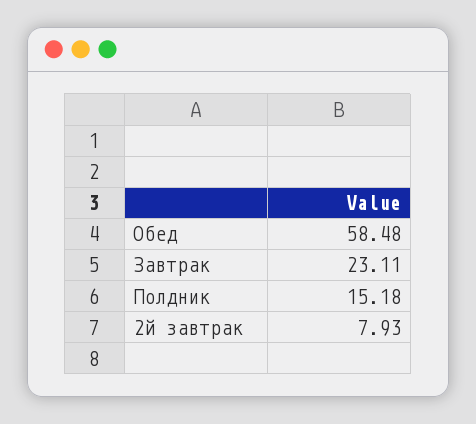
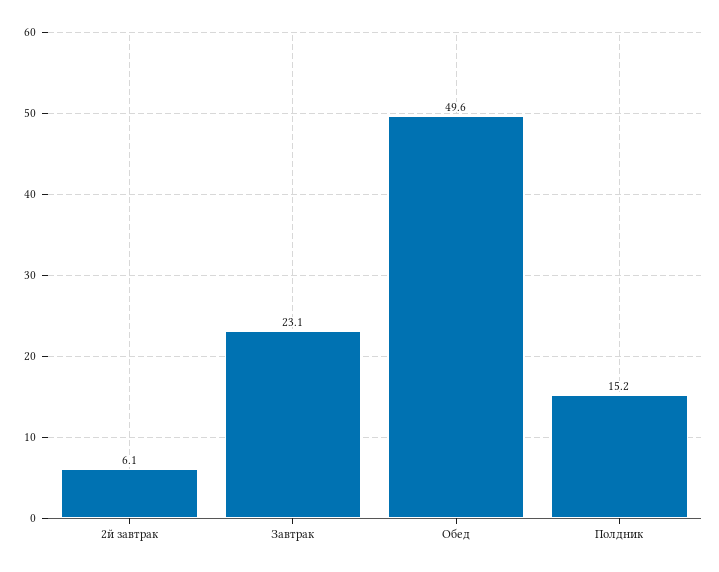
Обед: 58.48 -> 49.6
2й завтрак: 7.93 -> 6.1

